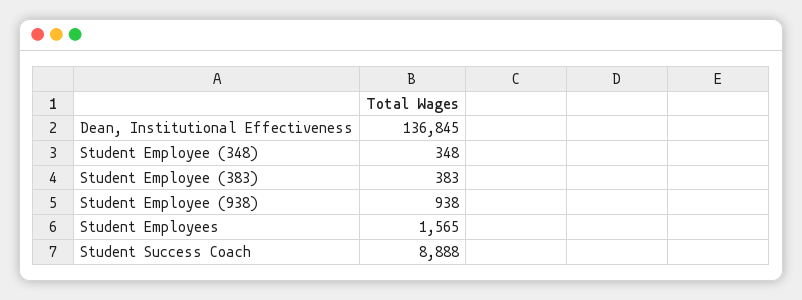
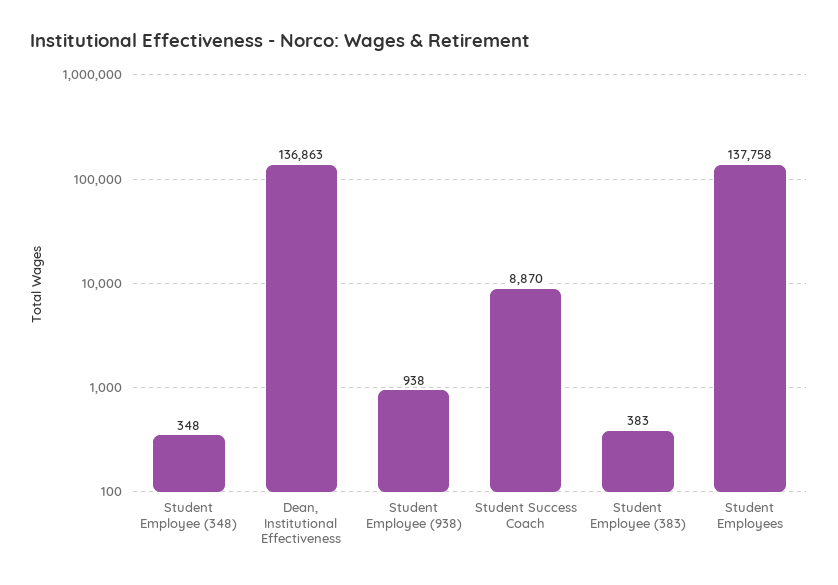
Dean, Institutional Effectiveness: 136845 -> 136863
Student Employees: 1565 -> 137758
Student Success Coach: 8888 -> 8870

